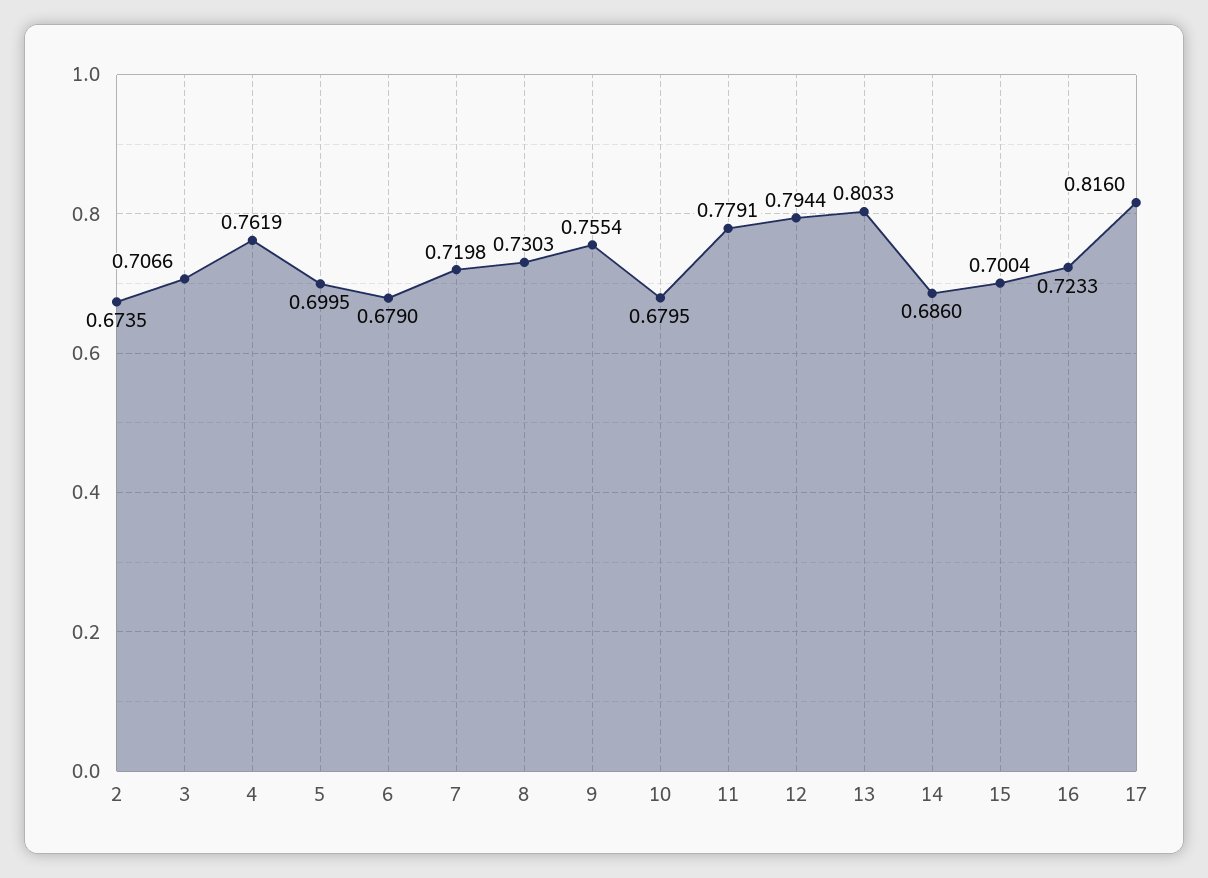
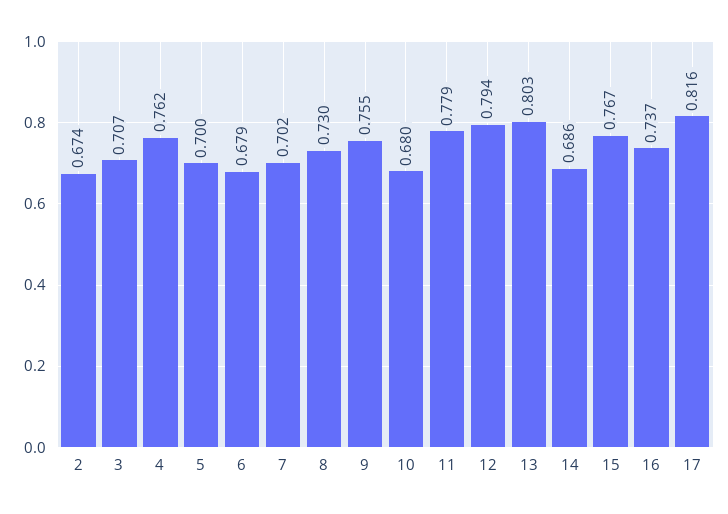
7: 0.7198 -> 0.702
15: 0.7004 -> 0.767
16: 0.7233 -> 0.737

